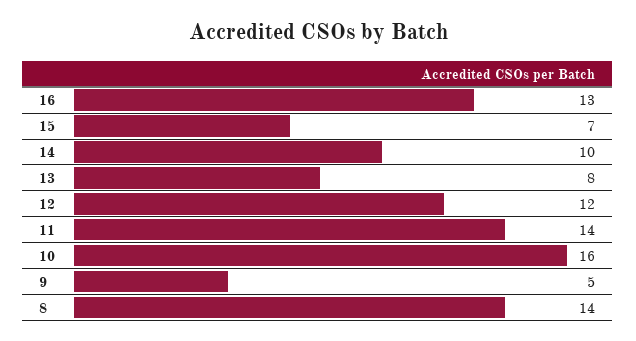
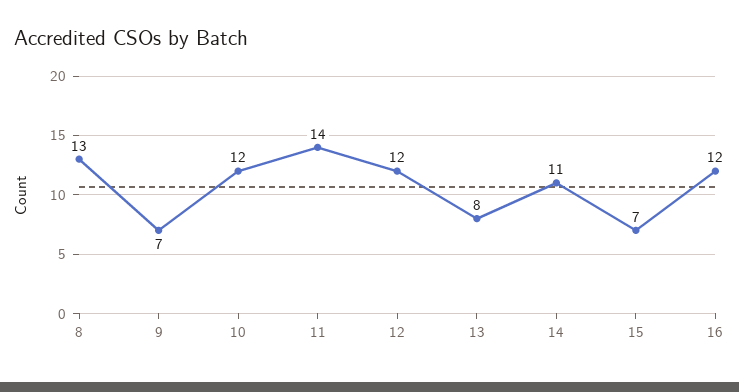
16: 13 -> 12
14: 10 -> 11
10: 16 -> 12
9: 5 -> 7
8: 14 -> 13

